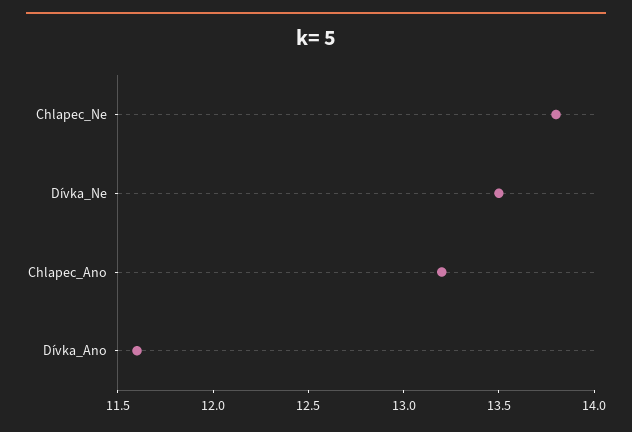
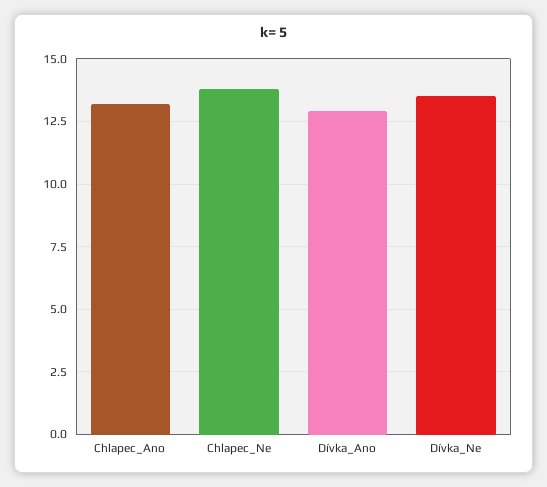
Dívka_Ano: 11.6 -> 13

